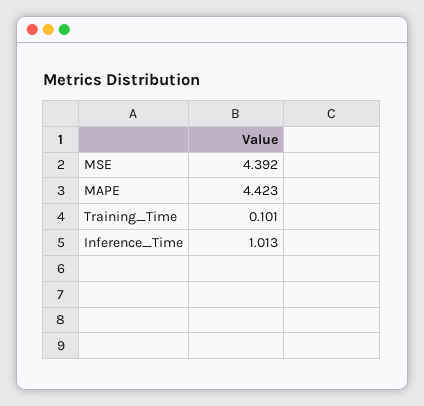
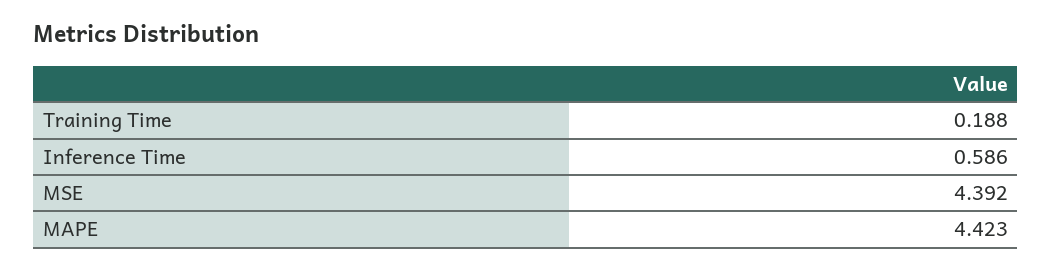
Training_Time: 0.101 -> 0.188
Inference_Time: 1.013 -> 0.586

